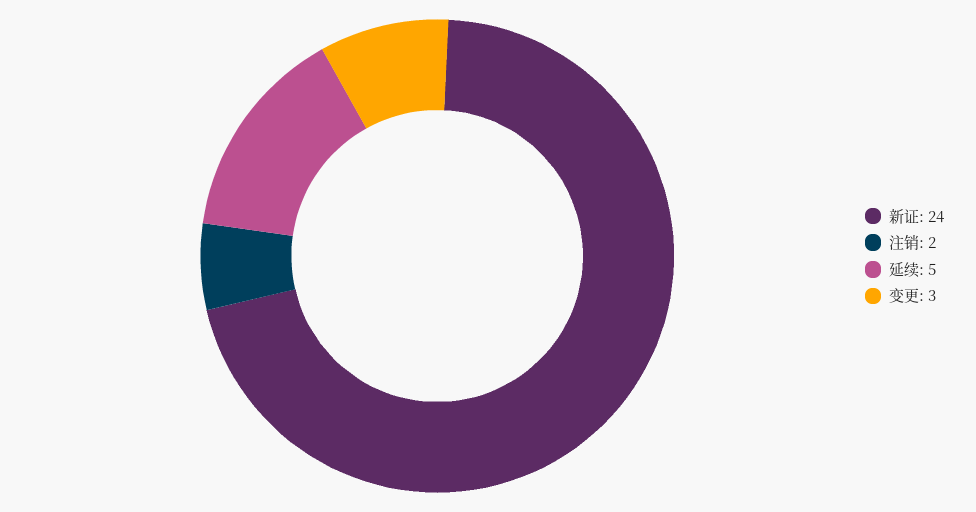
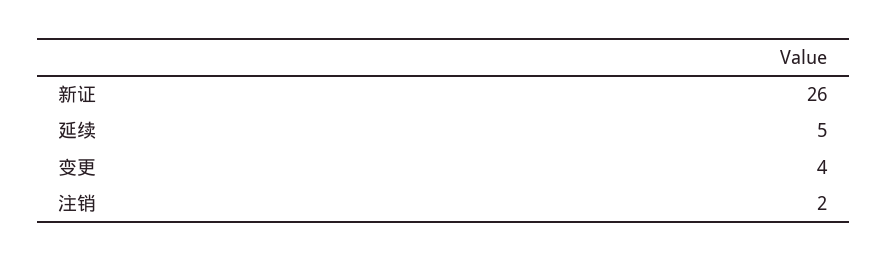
新证: 24 -> 26
变更: 3 -> 4

